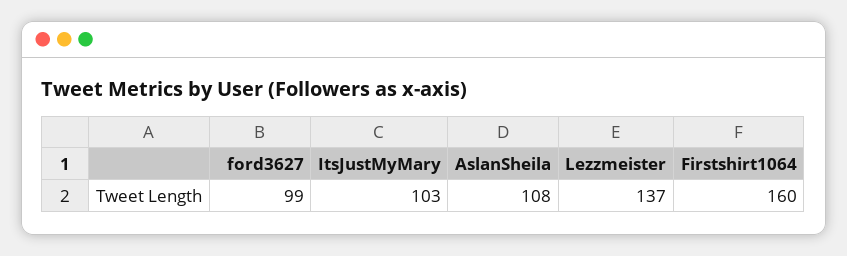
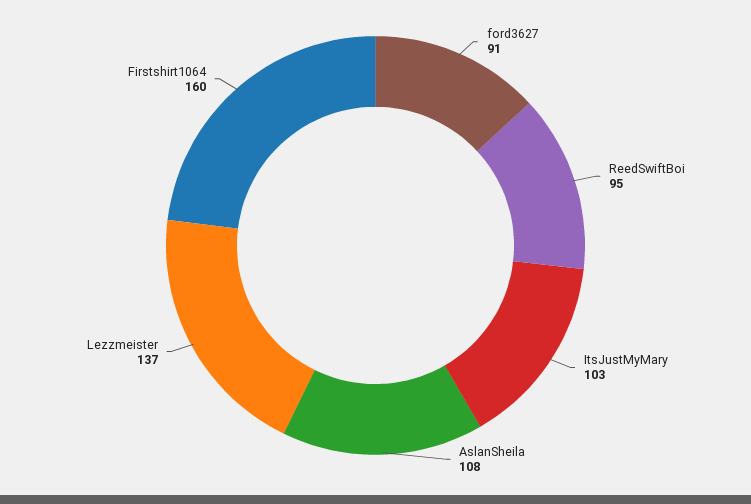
ford3627: 99 -> 91
ReedSwiftBoi: none -> 95

